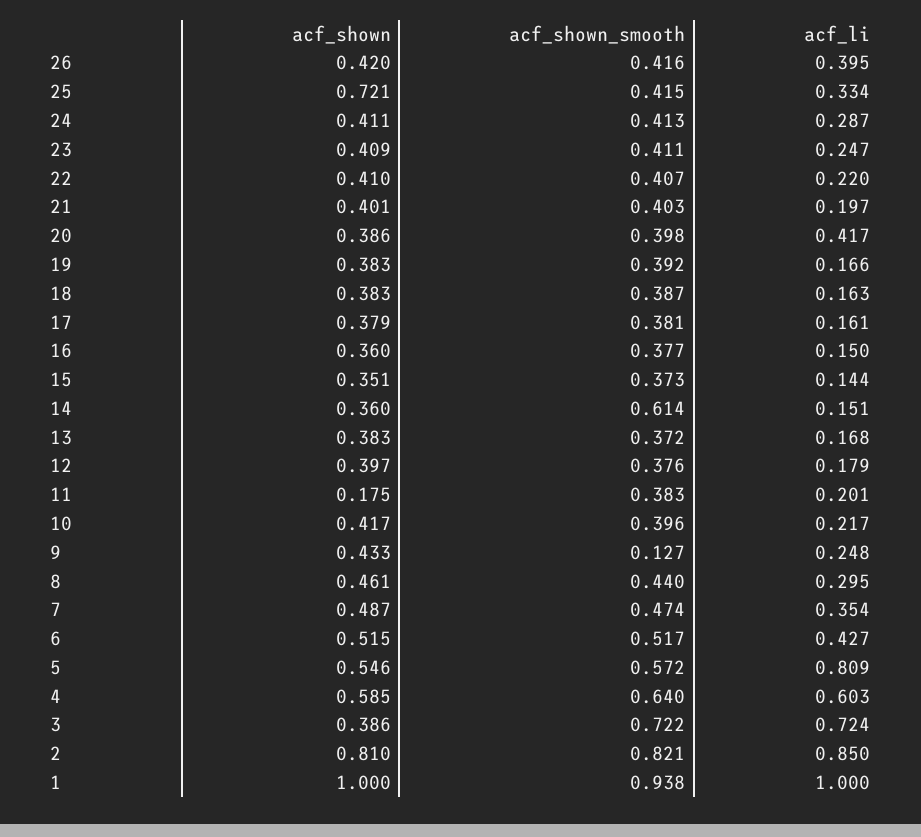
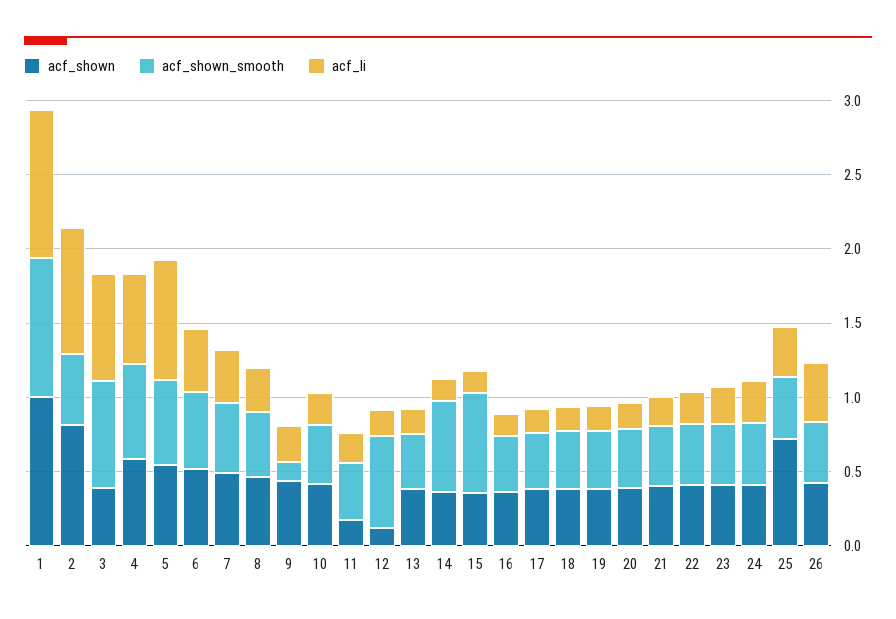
acf_li, 20: 0.417 -> 0.2
acf_shown_smooth, 15: 0.373 -> 0.7
acf_shown, 12: 0.397 -> 0.1
acf_shown_smooth, 12: 0.376 -> 0.6
acf_shown_smooth, 2: 0.821 -> 0.5

